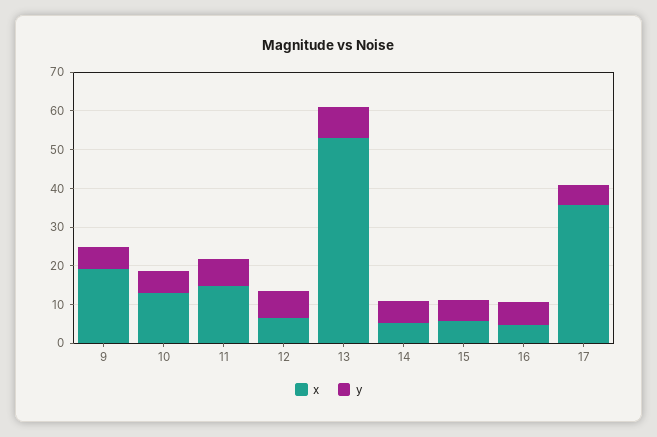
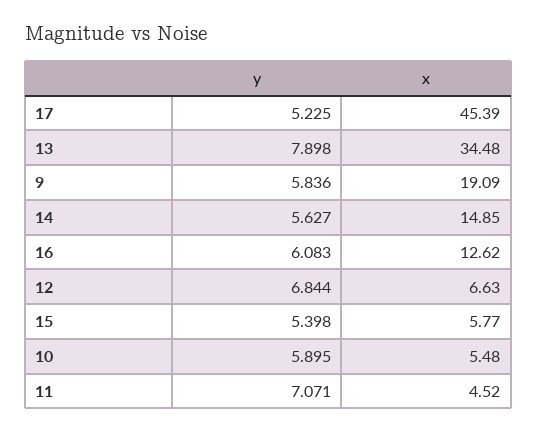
x, 10: 12.5 -> 5.48
x, 11: 15 -> 4.52
x, 13: 52.5 -> 34.48
x, 14: 5 -> 14.85
x, 16: 5 -> 12.62
x, 17: 35 -> 45.39

